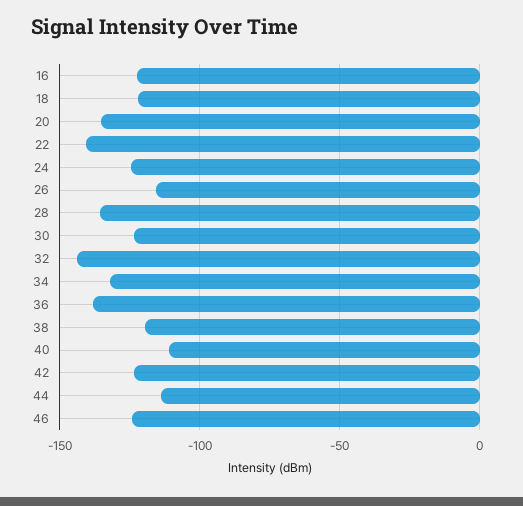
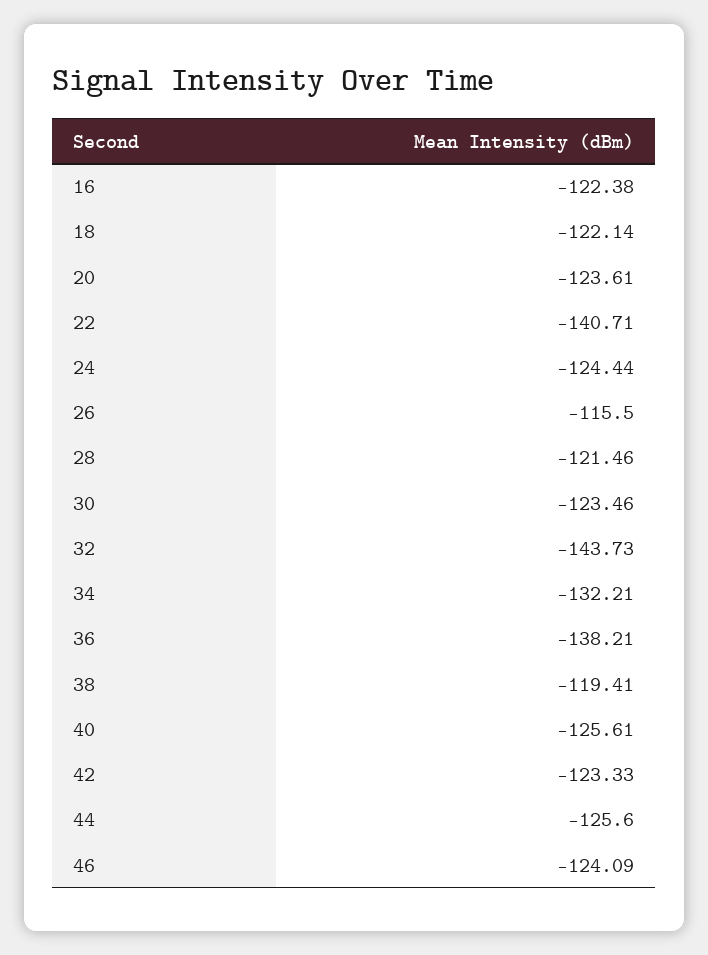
20: -135 -> -123.61
28: -135 -> -121.46
40: -110 -> -125.61
44: -115 -> -125.6

